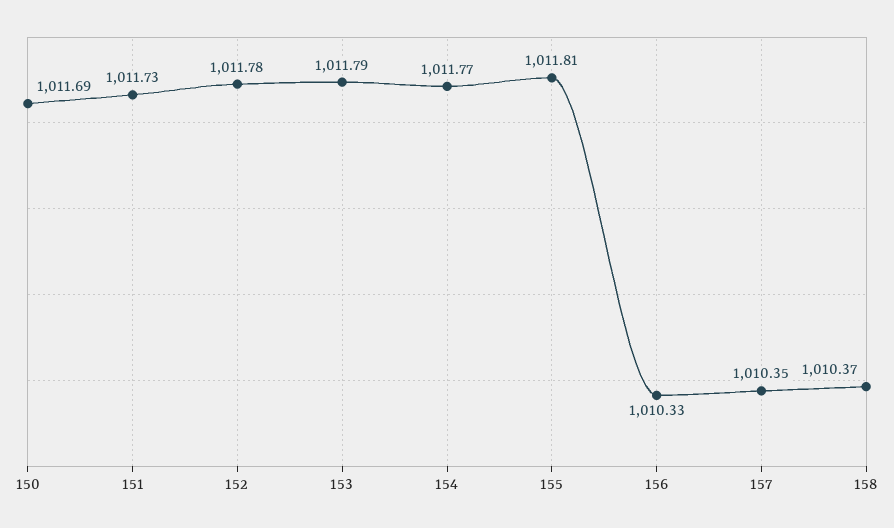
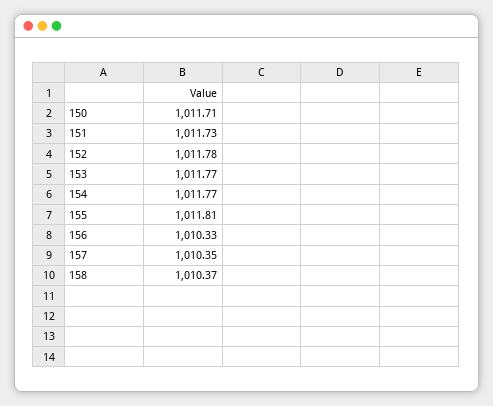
150: 1011.69 -> 1011.71
153: 1011.79 -> 1011.77

